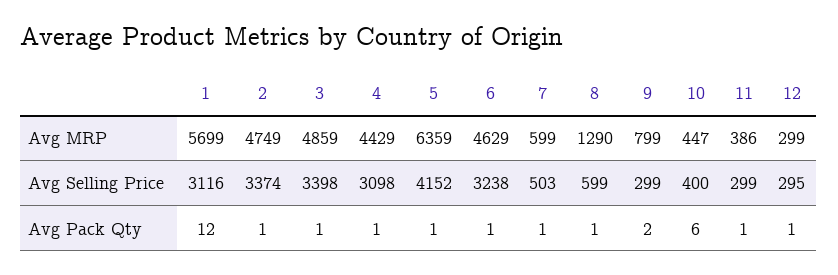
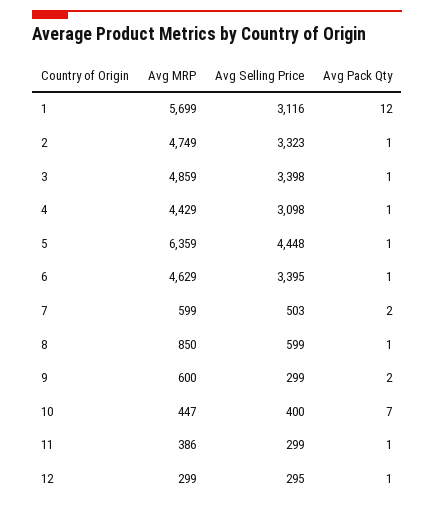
8, Avg MRP: 1290 -> 850
9, Avg MRP: 799 -> 600
2, Avg Selling Price: 3374 -> 3323
5, Avg Selling Price: 4152 -> 4448
6, Avg Selling Price: 3238 -> 3395
7, Avg Pack Qty: 1 -> 2
10, Avg Pack Qty: 6 -> 7

